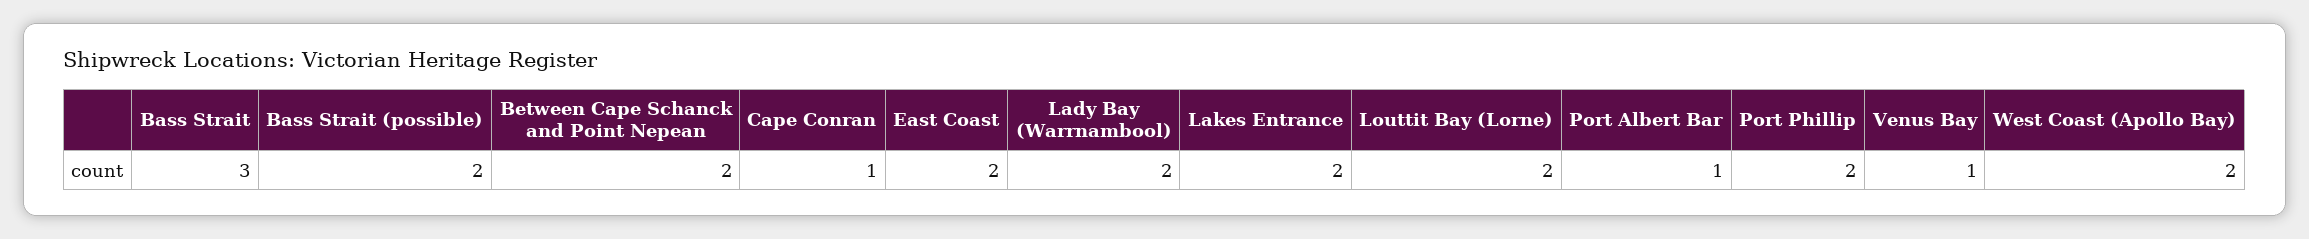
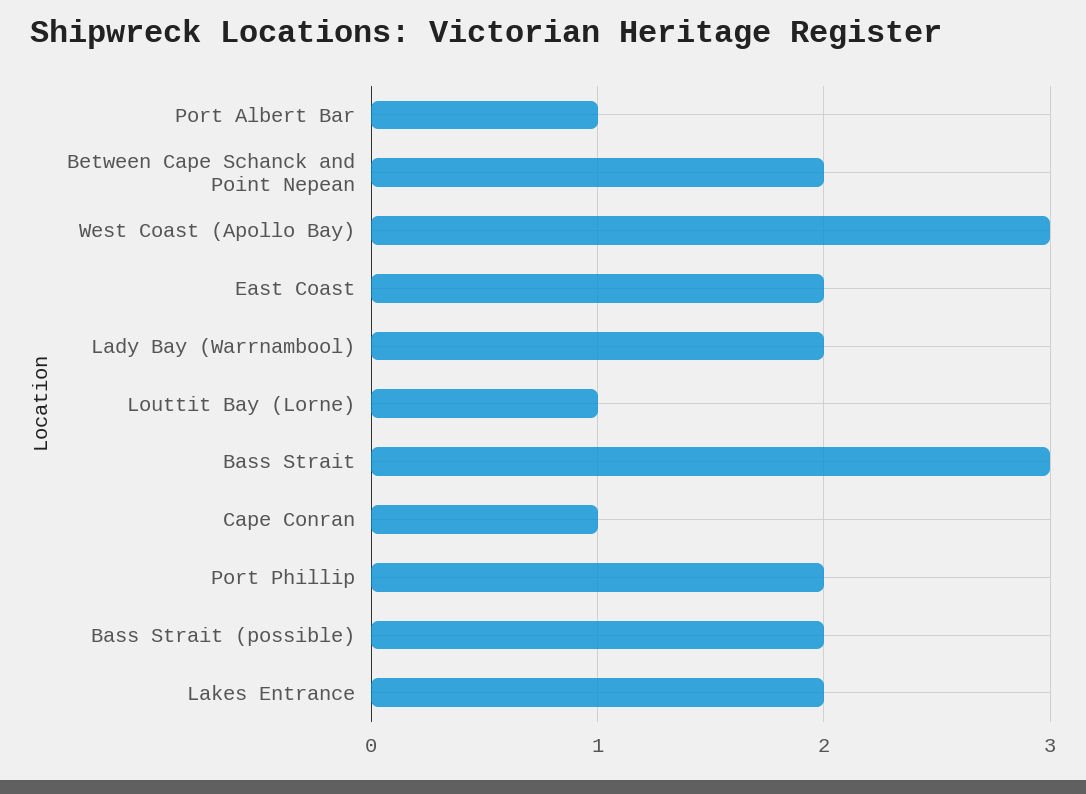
Louttit Bay (Lorne): 2 -> 1
Venus Bay: 1 -> none
West Coast (Apollo Bay): 2 -> 3

